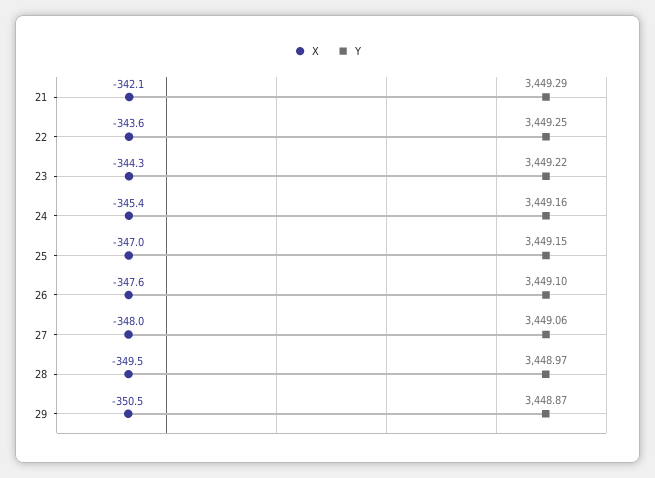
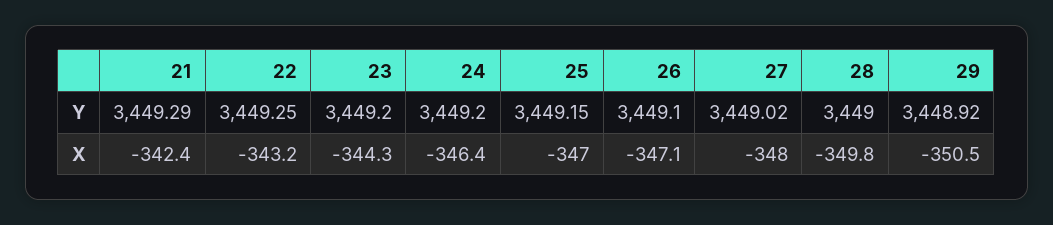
X, 21: -342.1 -> -342.4
X, 22: -343.6 -> -343.2
Y, 23: 3449.22 -> 3449.2
X, 24: -345.4 -> -346.4
Y, 24: 3449.16 -> 3449.2
X, 26: -347.6 -> -347.1
Y, 27: 3449.06 -> 3449.02
X, 28: -349.5 -> -349.8
Y, 28: 3448.97 -> 3449
Y, 29: 3448.87 -> 3448.92

